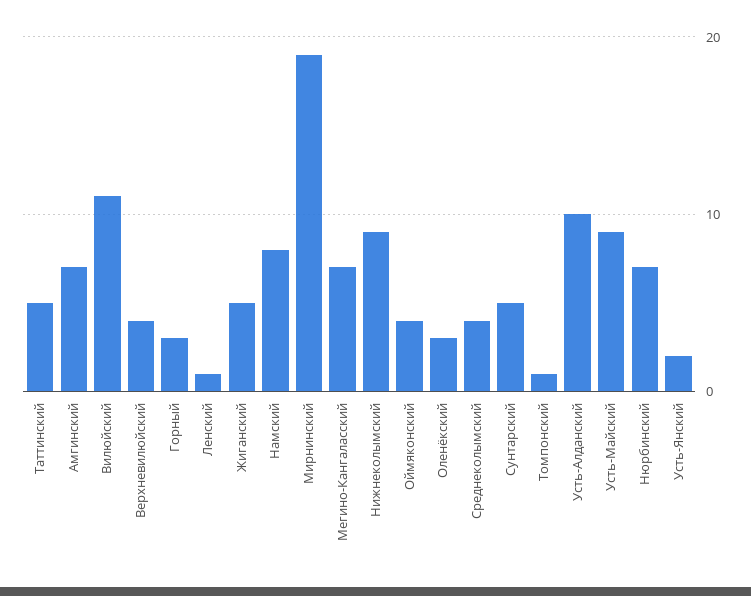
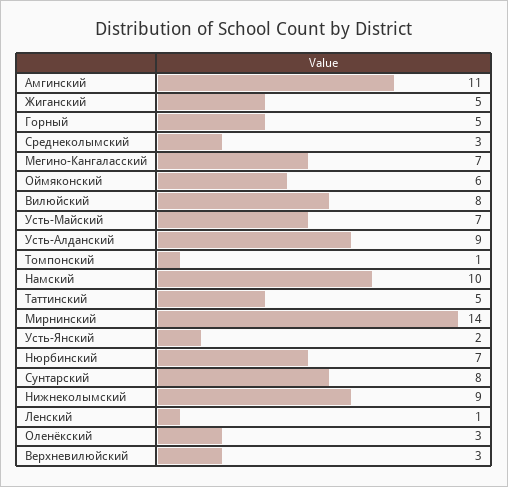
Амгинский: 7 -> 11
Вилюйский: 11 -> 8
Верхневилюйский: 4 -> 3
Горный: 3 -> 5
Намский: 8 -> 10
Мирнинский: 19 -> 14
Оймяконский: 4 -> 6
Среднеколымский: 4 -> 3
Сунтарский: 5 -> 8
Усть-Алданский: 10 -> 9
Усть-Майский: 9 -> 7

